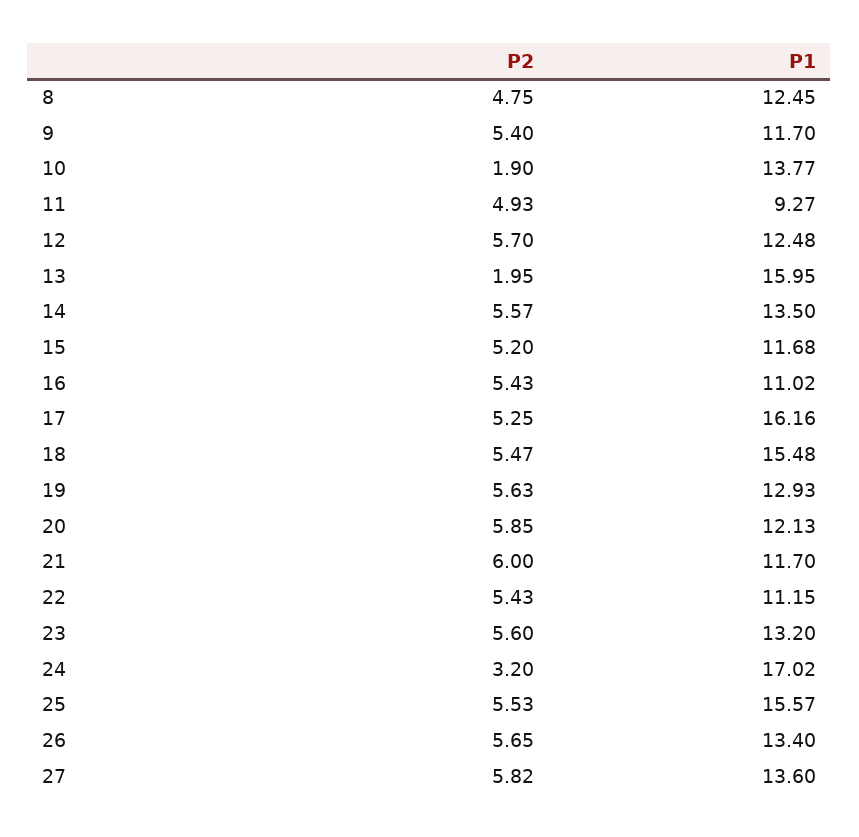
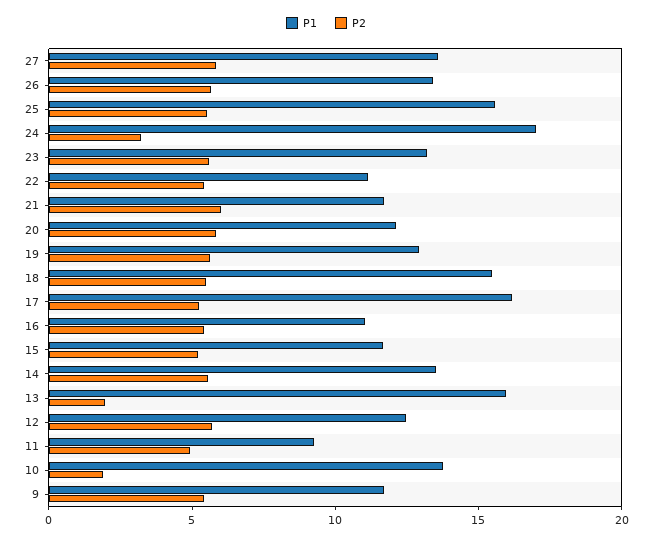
P2, 8: 4.75 -> none
P1, 8: 12.45 -> none

